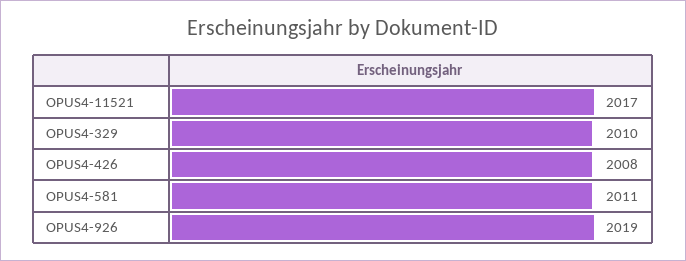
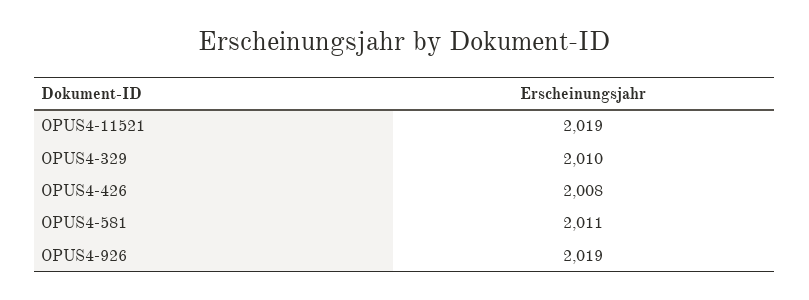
OPUS4-11521: 2017 -> 2019

